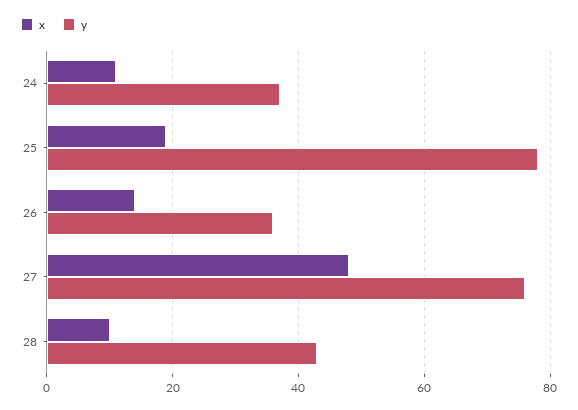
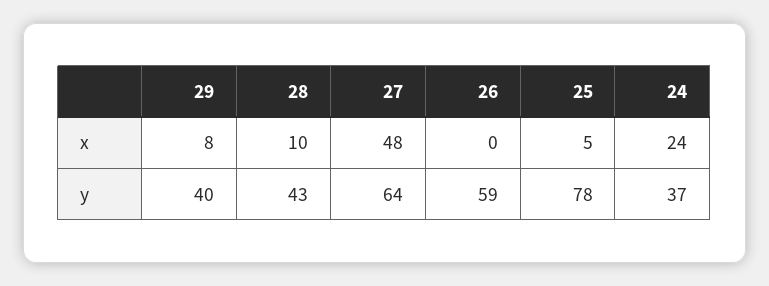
x, 24: 10 -> 24
x, 25: 20 -> 5
x, 26: 15 -> 0
y, 26: 35 -> 59
y, 27: 75 -> 64
x, 29: none -> 8
y, 29: none -> 40

